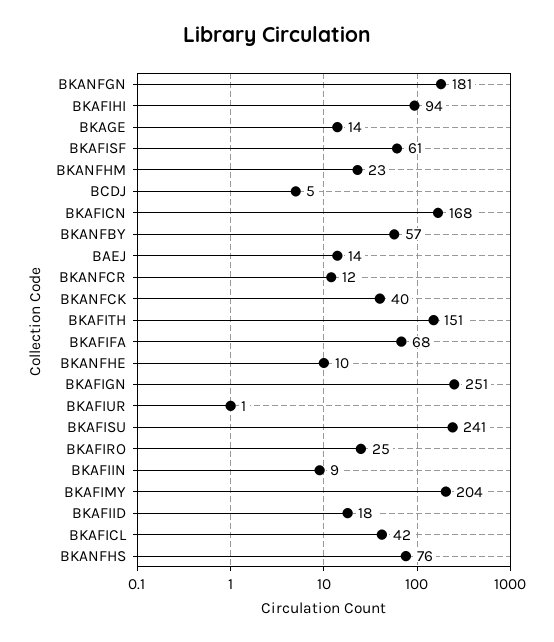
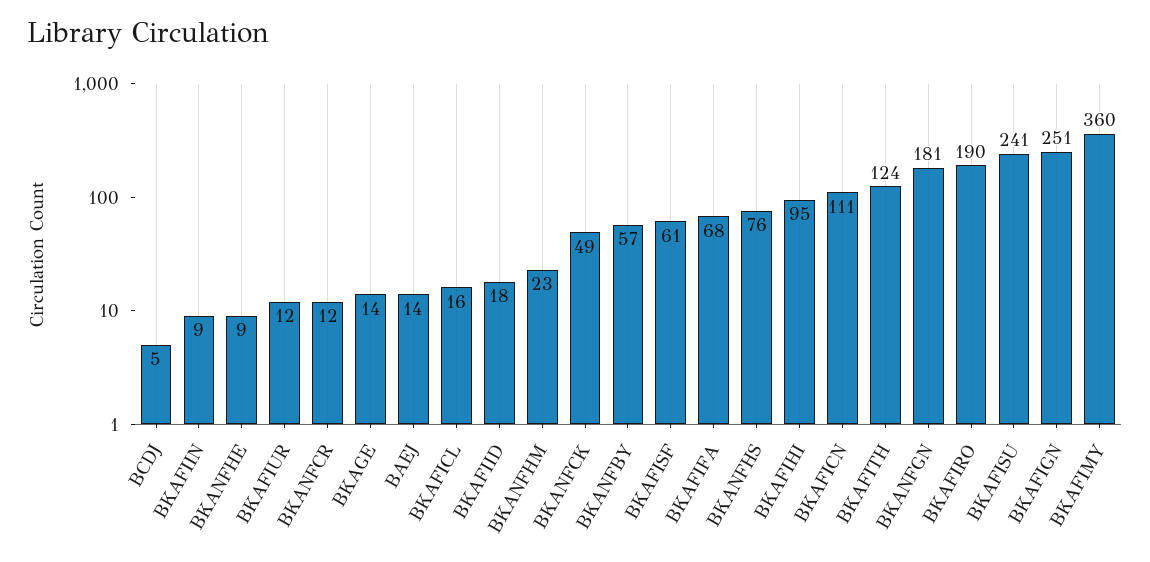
BKAFIHI: 94 -> 95
BKAFICN: 168 -> 111
BKANFCK: 40 -> 49
BKAFITH: 151 -> 124
BKANFHE: 10 -> 9
BKAFIUR: 1 -> 12
BKAFIRO: 25 -> 190
BKAFIMY: 204 -> 360
BKAFICL: 42 -> 16

